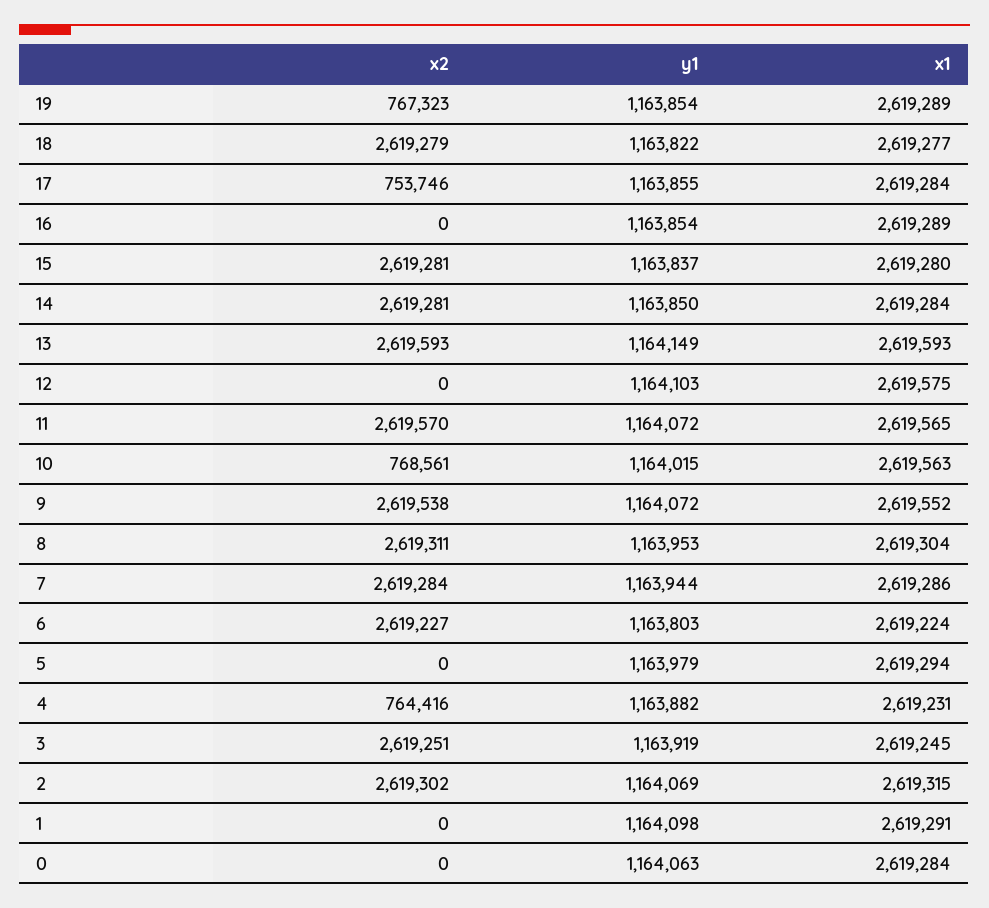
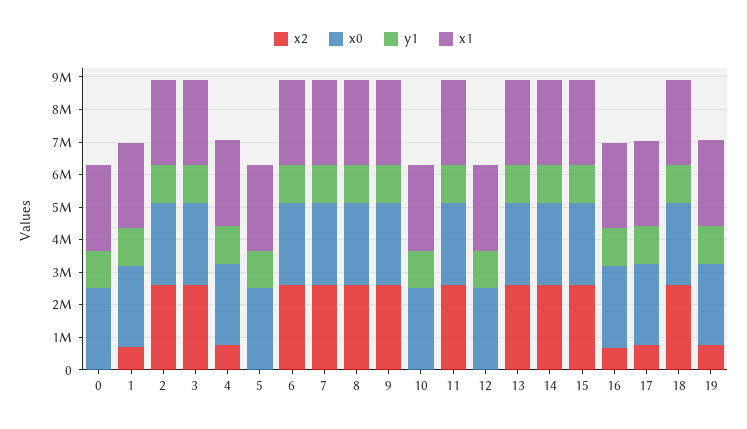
x2, 16: 0 -> 750000
x2, 10: 768561 -> 0
x2, 1: 0 -> 750000
x0, 0: none -> 2500000
x0, 1: none -> 2500000
x0, 2: none -> 2500000
x0, 3: none -> 2500000
x0, 4: none -> 2500000
x0, 5: none -> 2500000
x0, 6: none -> 2500000
x0, 7: none -> 2500000
x0, 8: none -> 2500000
x0, 9: none -> 2500000
x0, 10: none -> 2500000
x0, 11: none -> 2500000
x0, 12: none -> 2500000
x0, 13: none -> 2500000
x0, 14: none -> 2500000
x0, 15: none -> 2500000
x0, 16: none -> 2500000
x0, 17: none -> 2500000
x0, 18: none -> 2500000
x0, 19: none -> 2500000

